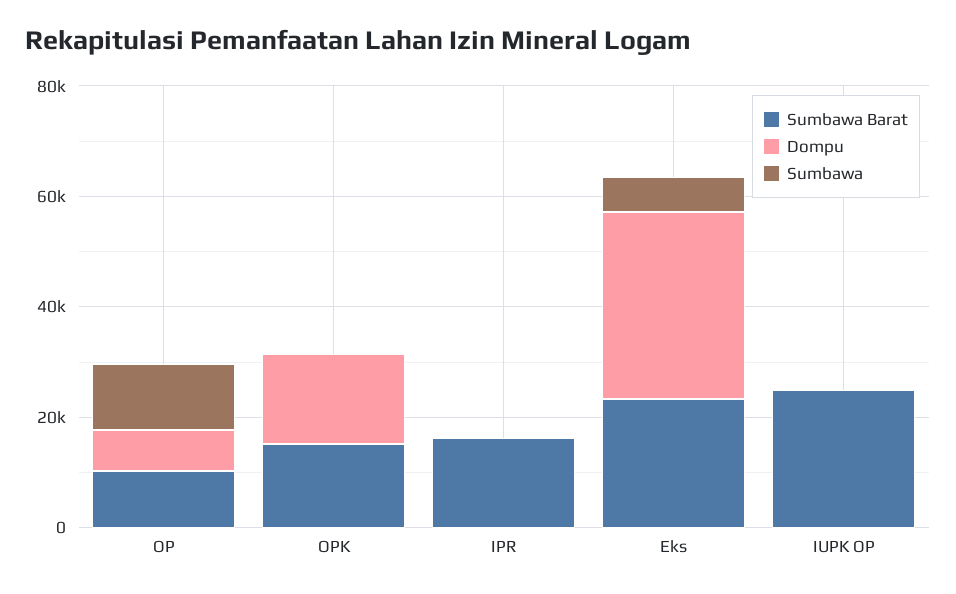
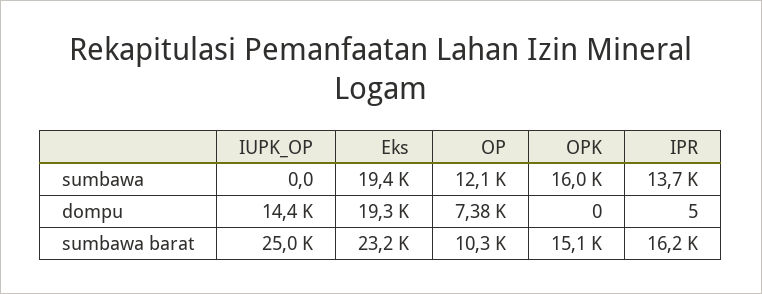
Dompu, OPK: 15000 -> 0
Sumbawa, OPK: 0 -> 16000
Sumbawa, IPR: 0 -> 13700
Dompu, Eks: 35000 -> 19300
Sumbawa, Eks: 5000 -> 19400
Dompu, IUPK OP: 0 -> 14400

